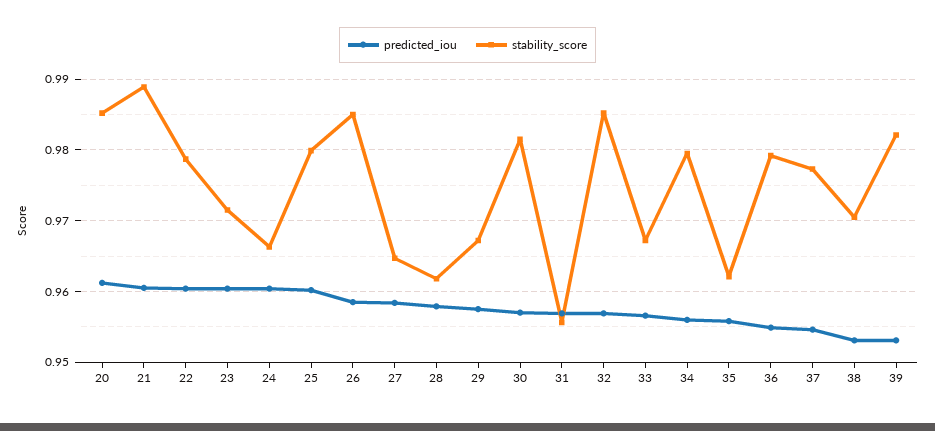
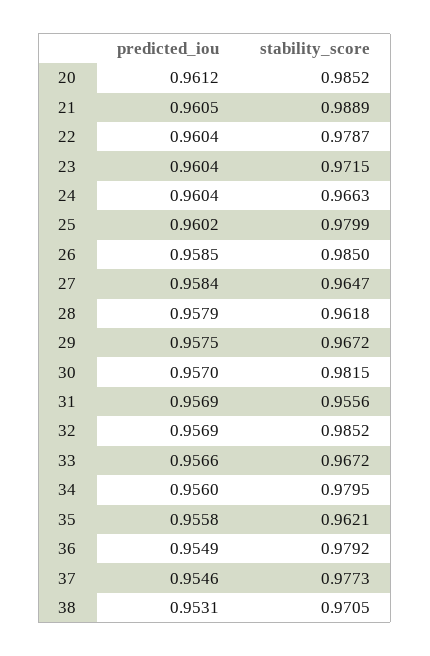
predicted_iou, 39: 0.953 -> none
stability_score, 39: 0.982 -> none

